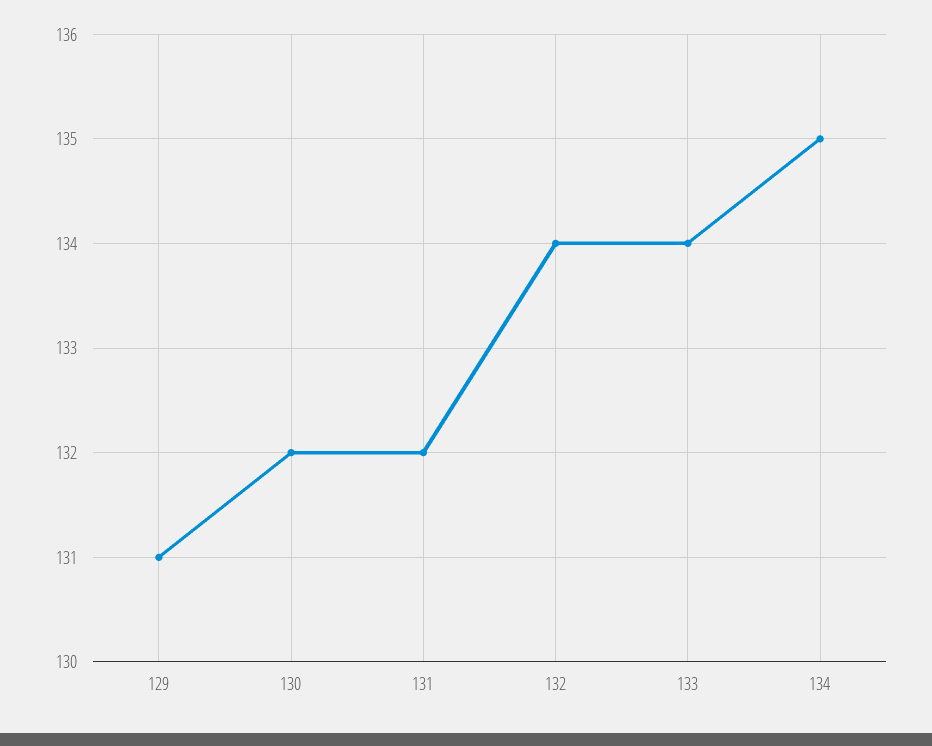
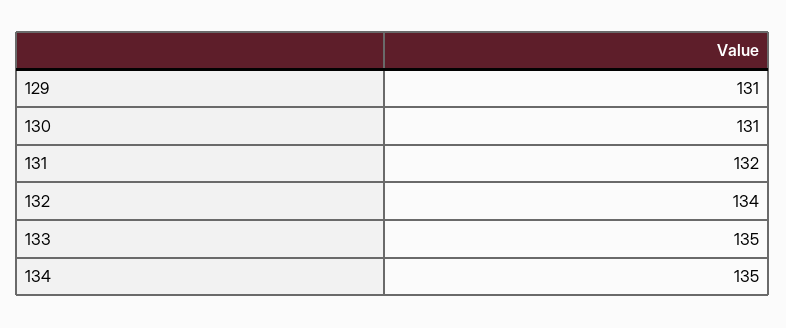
130: 132 -> 131
133: 134 -> 135

